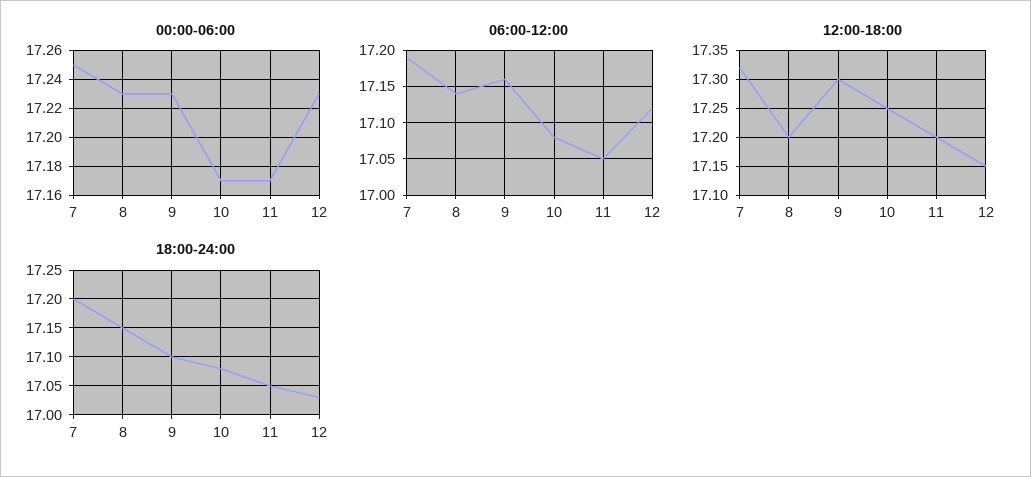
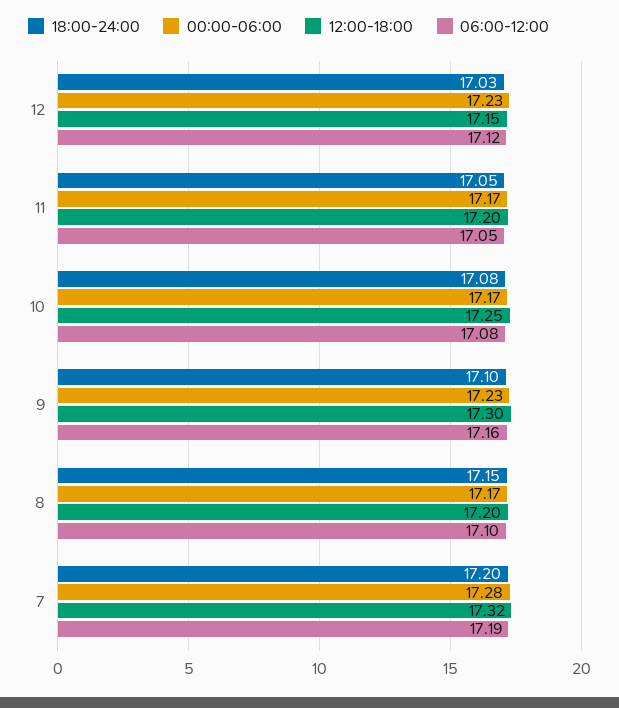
00:00-06:00, 7: 17.25 -> 17.28
00:00-06:00, 8: 17.23 -> 17.17
06:00-12:00, 8: 17.14 -> 17.1

